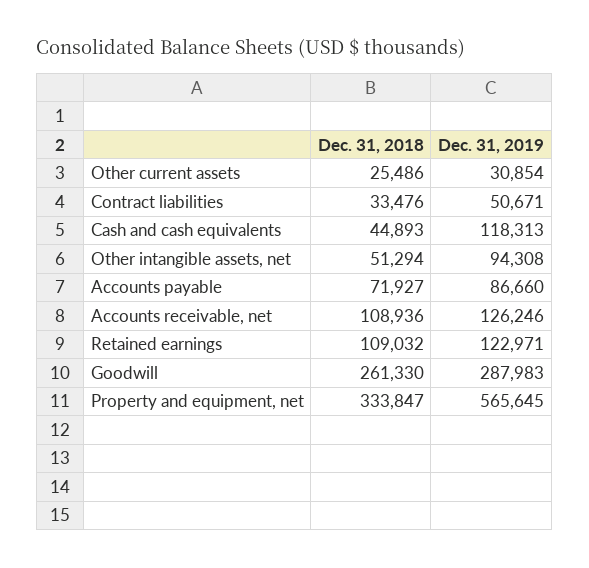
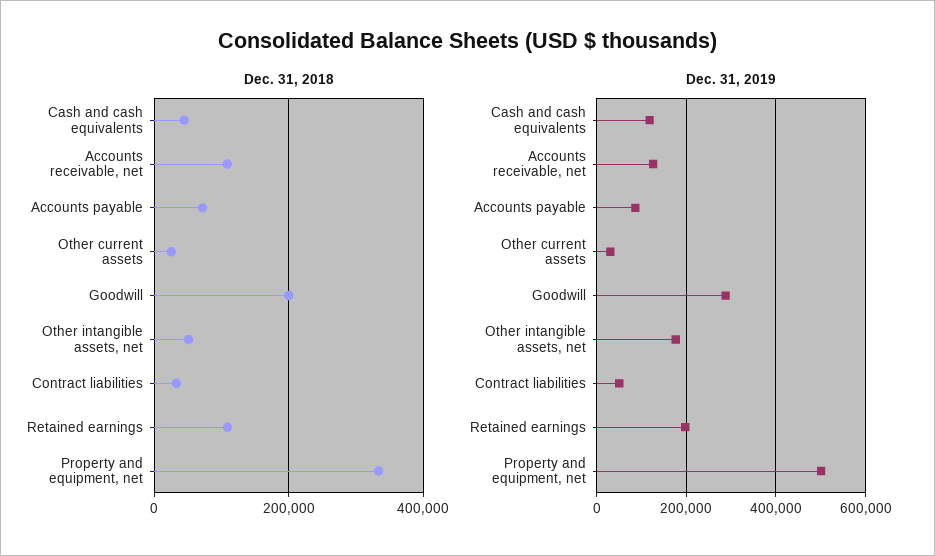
Dec. 31, 2019, Other intangible assets, net: 94308 -> 180000
Dec. 31, 2019, Retained earnings: 122971 -> 200000
Dec. 31, 2018, Goodwill: 261330 -> 200000
Dec. 31, 2019, Property and equipment, net: 565645 -> 500000

